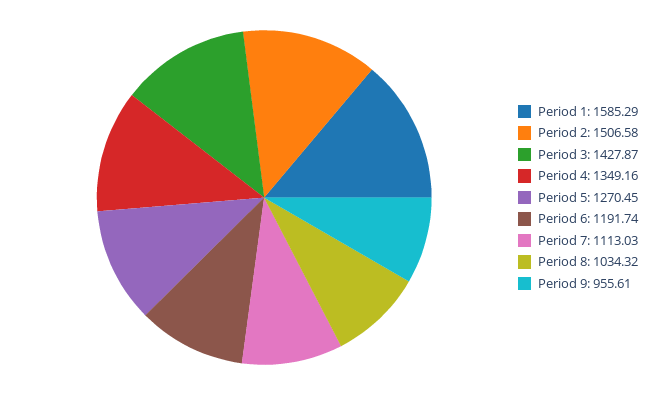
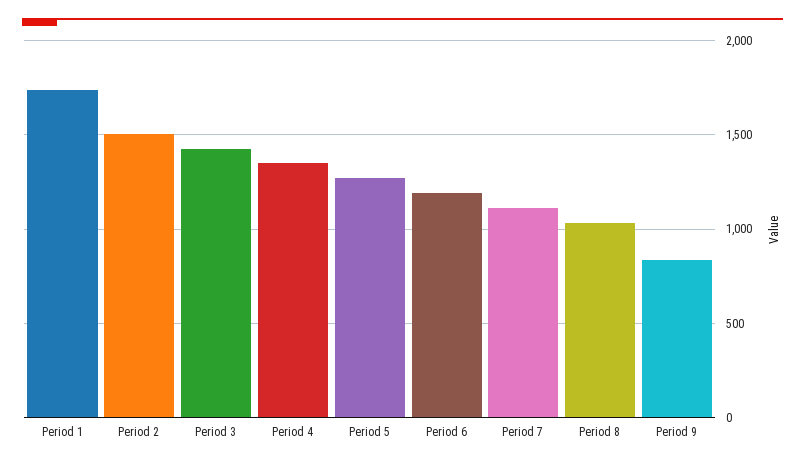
Period 1: 1585.29 -> 1750
Period 9: 955.61 -> 850

